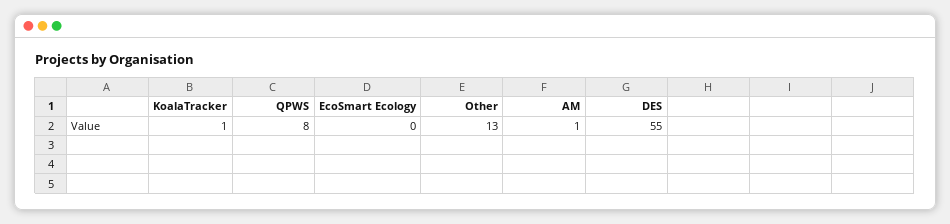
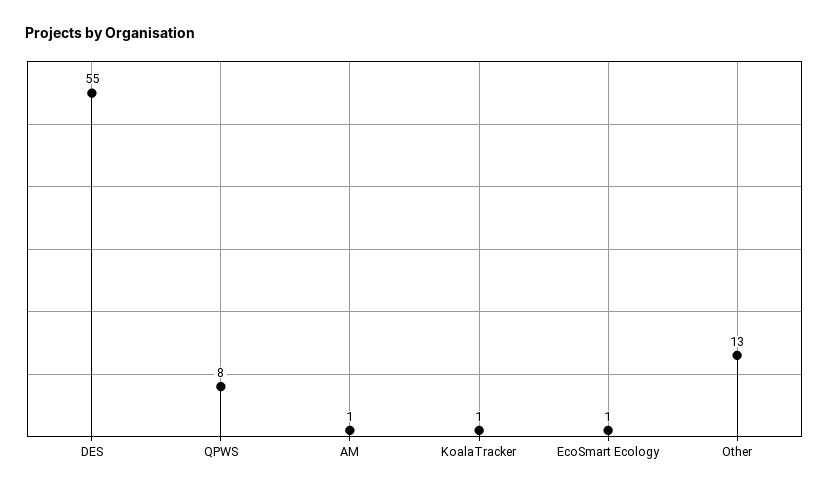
EcoSmart Ecology: 0 -> 1

